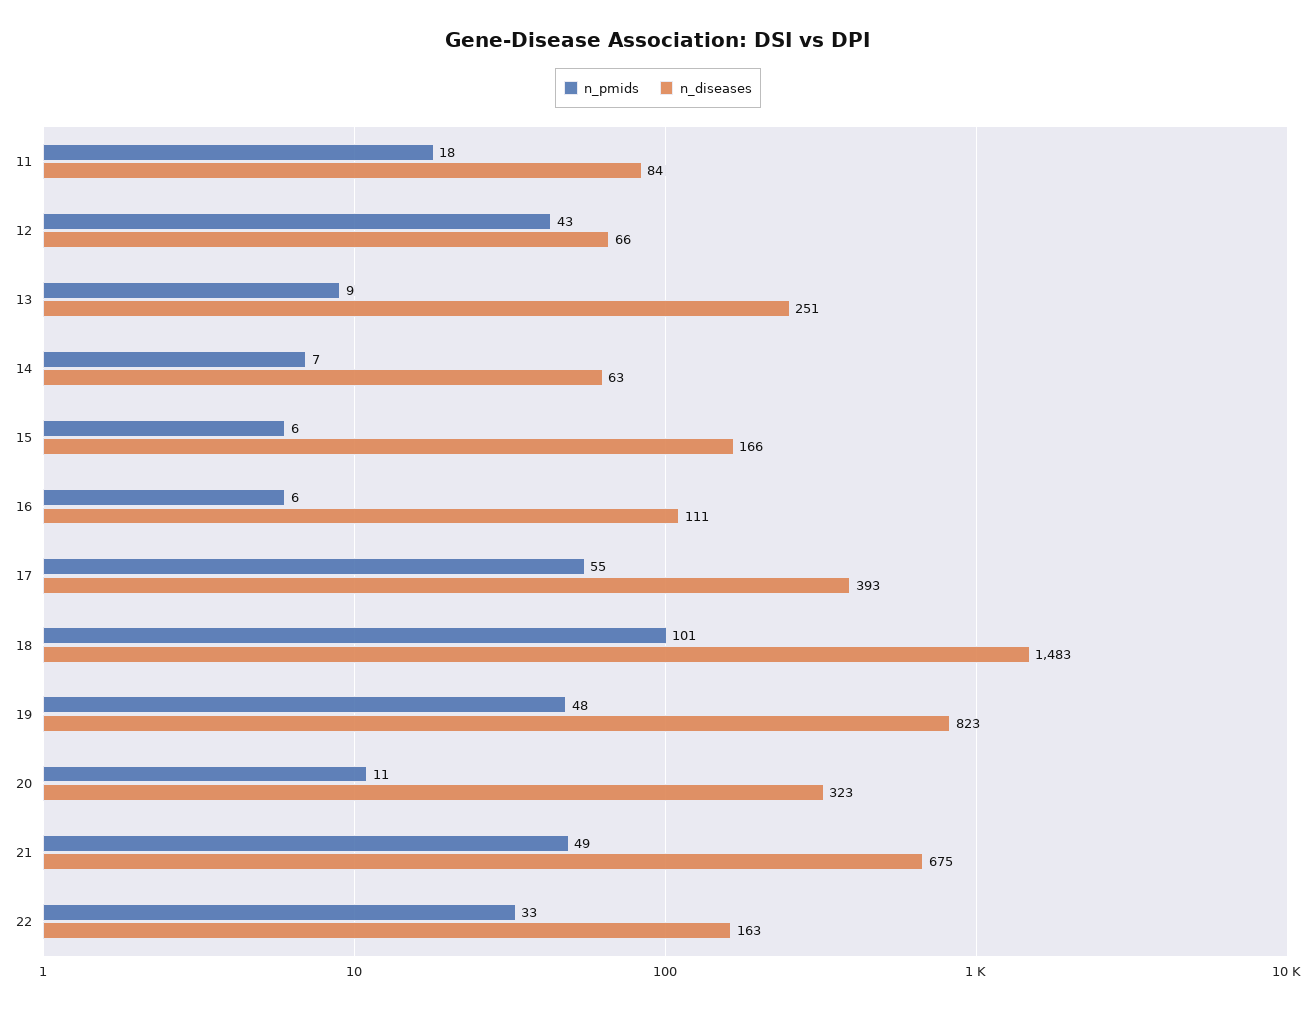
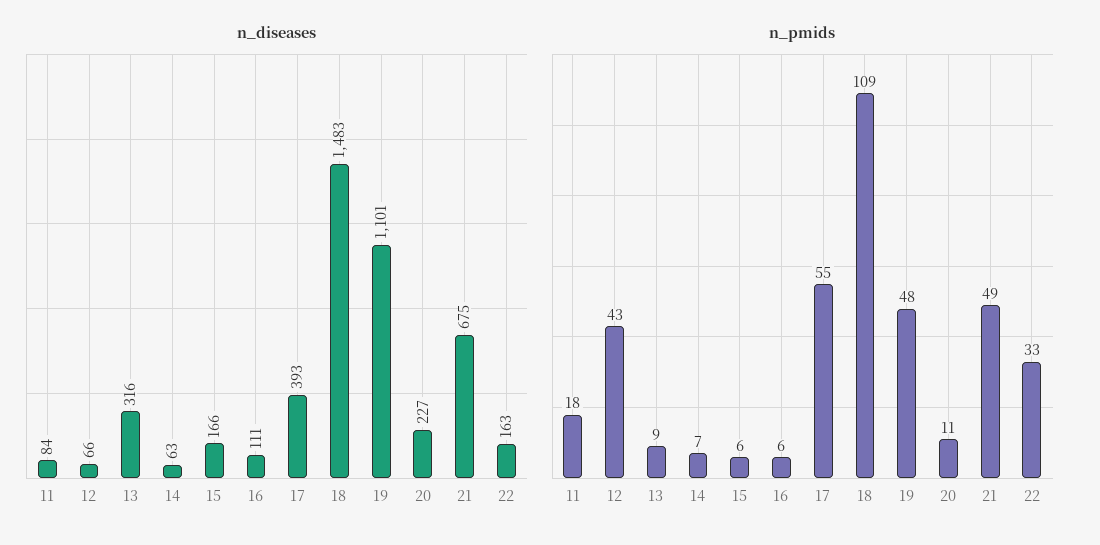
n_diseases, 13: 251 -> 316
n_pmids, 18: 101 -> 109
n_diseases, 19: 823 -> 1101
n_diseases, 20: 323 -> 227

